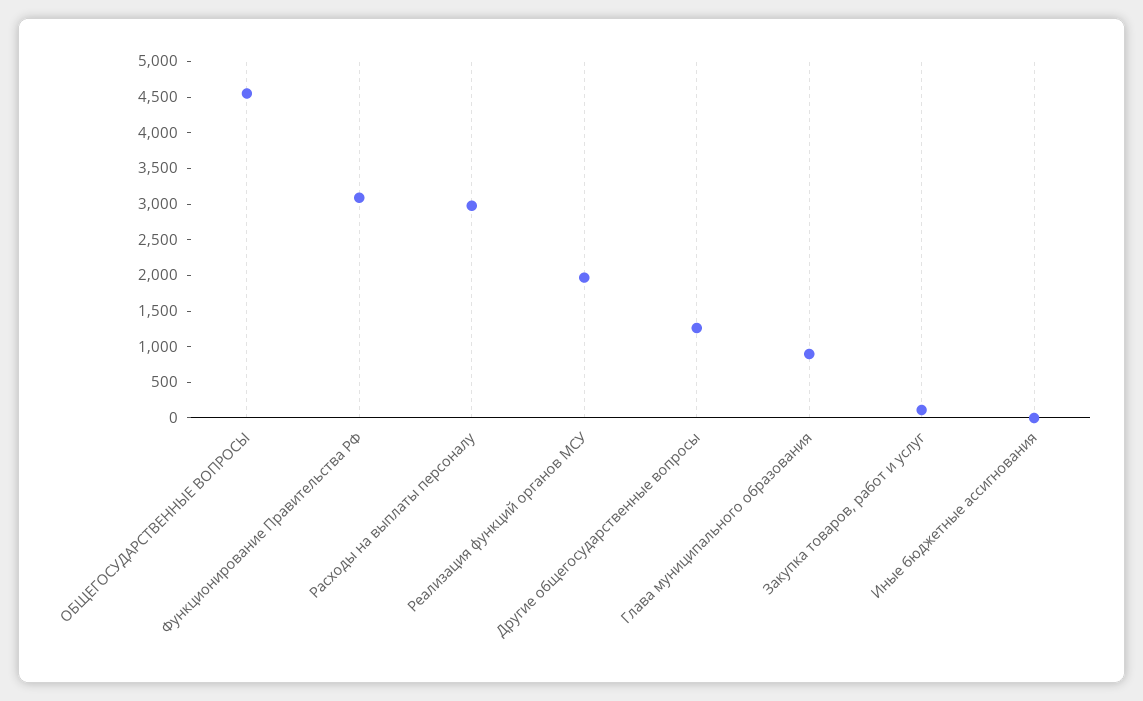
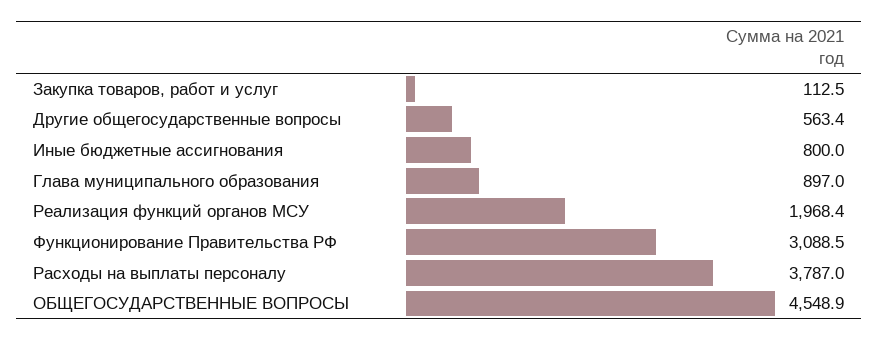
Расходы на выплаты персоналу: 3000 -> 3787
Другие общегосударственные вопросы: 1250 -> 563.4
Иные бюджетные ассигнования: 0 -> 800

